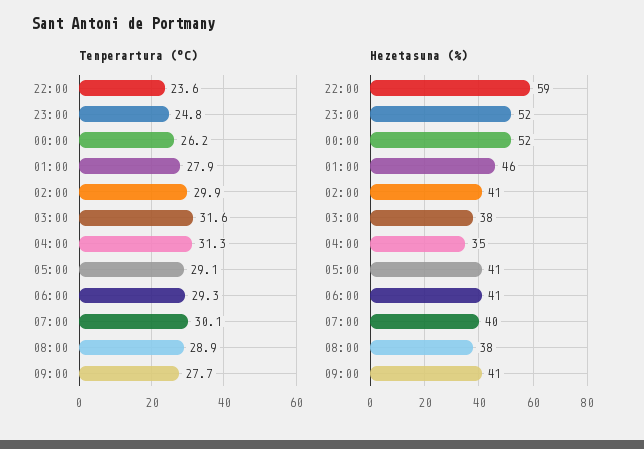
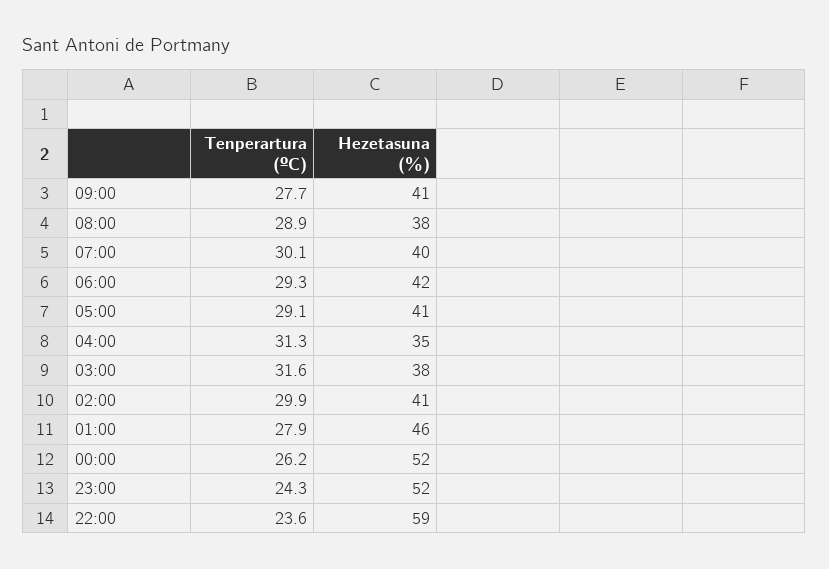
Tenperartura (ºC), 23:00: 24.8 -> 24.3
Hezetasuna (%), 06:00: 41 -> 42

